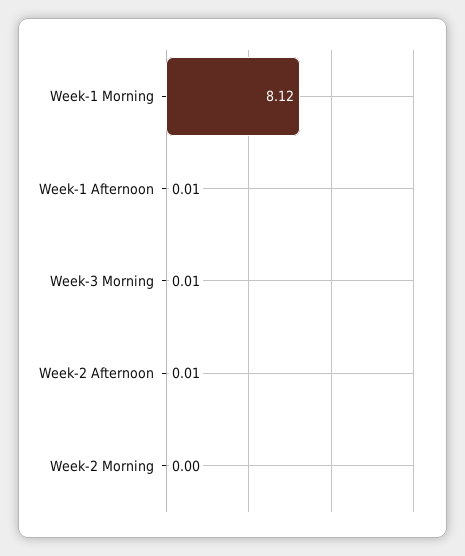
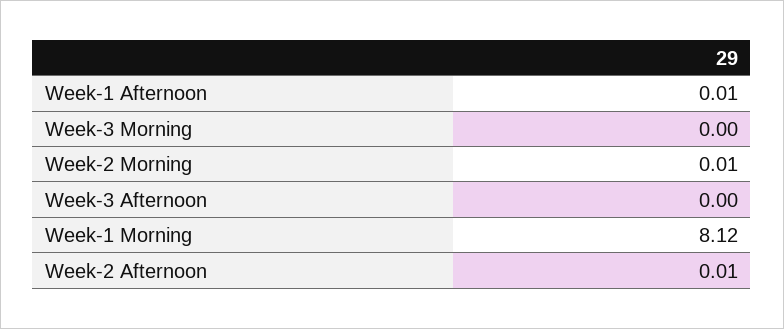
Week-3 Morning: 0.01 -> 0
Week-2 Morning: 0 -> 0.01
Week-3 Afternoon: none -> 0

